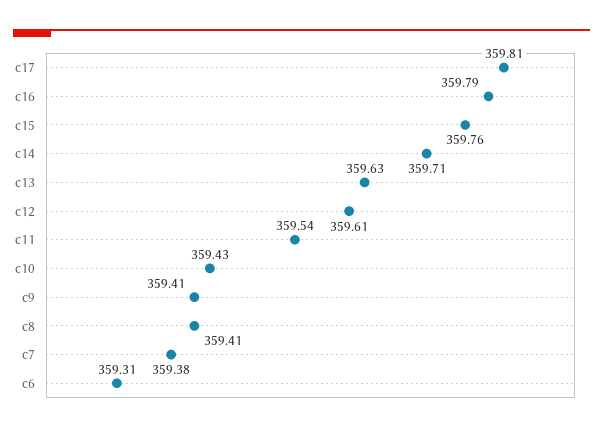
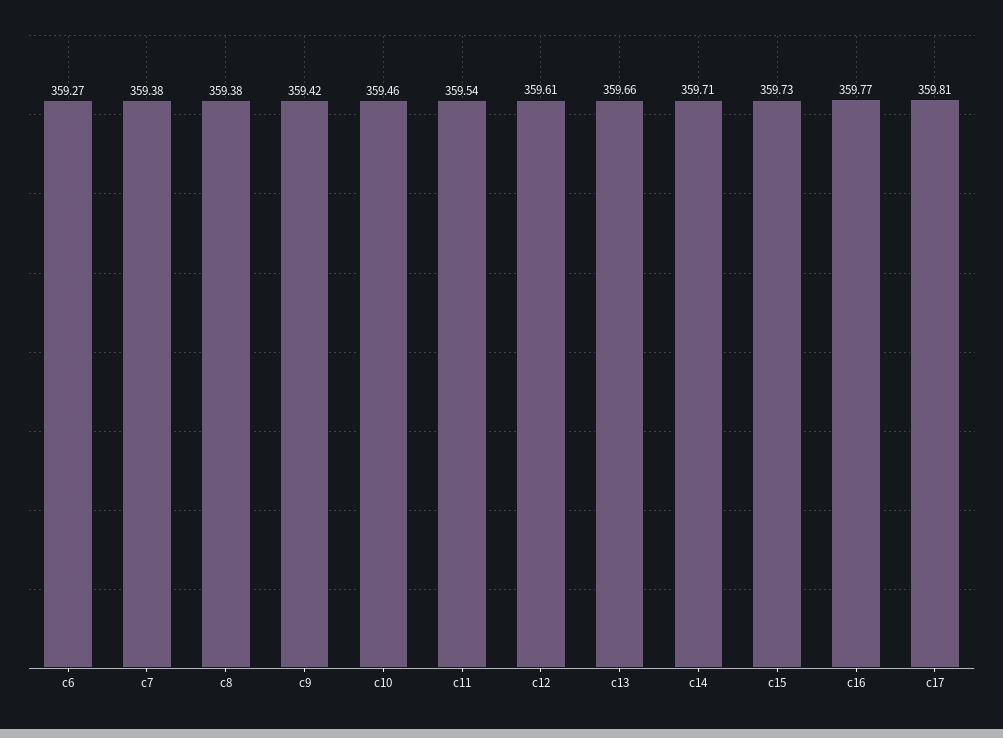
c16: 359.79 -> 359.77
c15: 359.76 -> 359.73
c13: 359.63 -> 359.66
c10: 359.43 -> 359.46
c9: 359.41 -> 359.42
c8: 359.41 -> 359.38
c6: 359.31 -> 359.27

